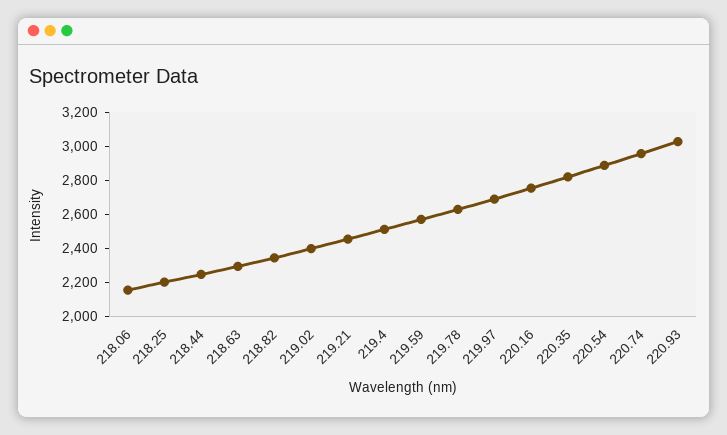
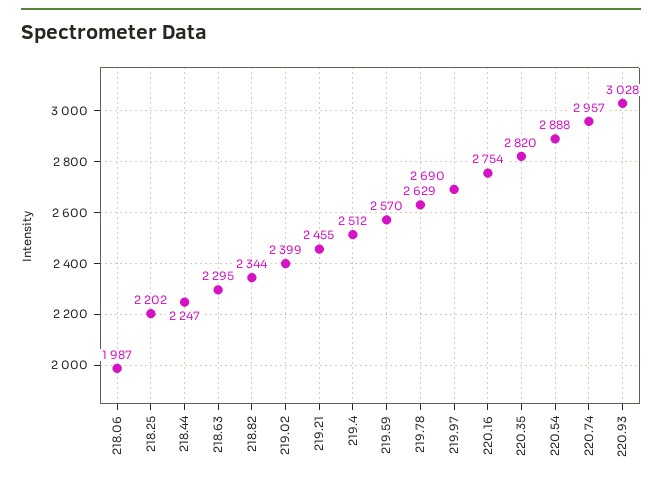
218.06: 2150 -> 1987

